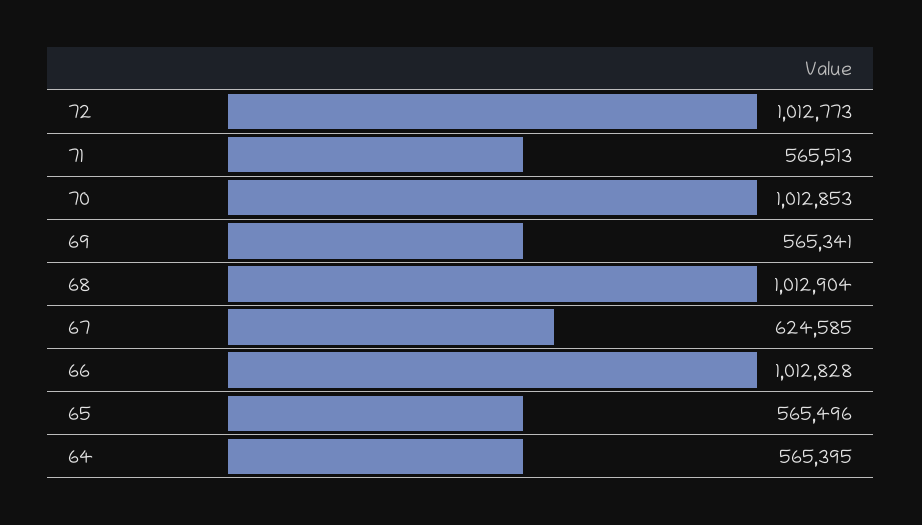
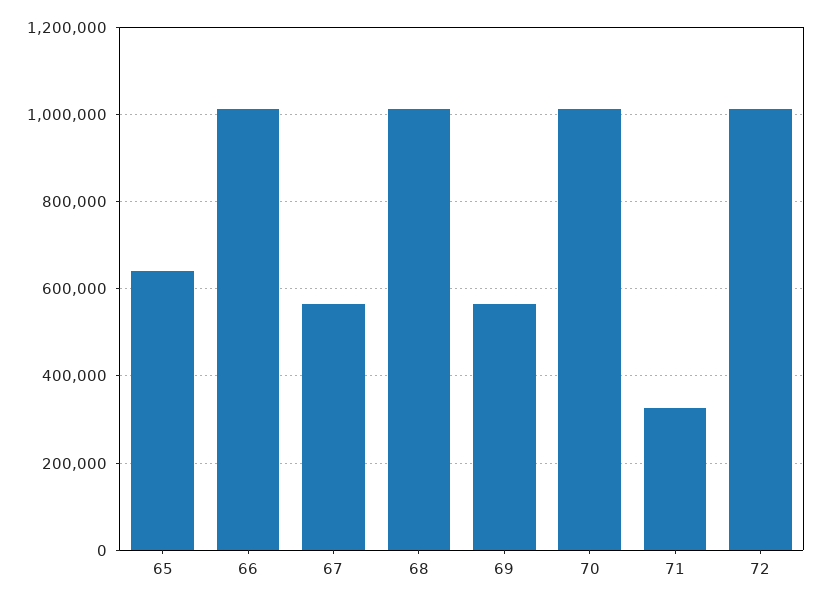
71: 565513 -> 320000
67: 624585 -> 560000
65: 565496 -> 640000
64: 565395 -> none

